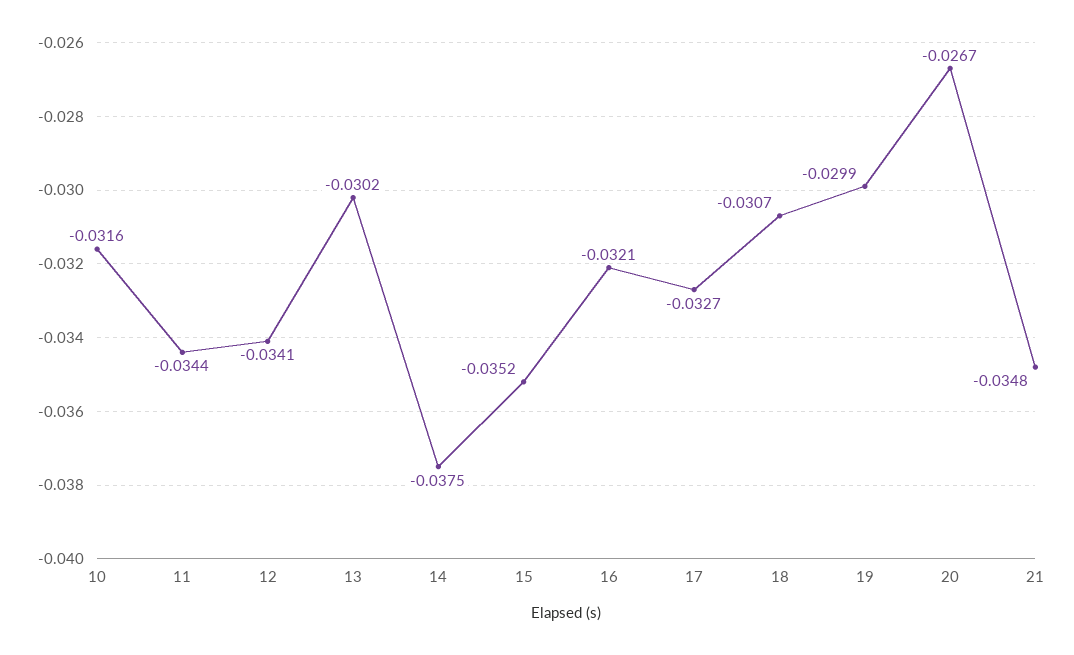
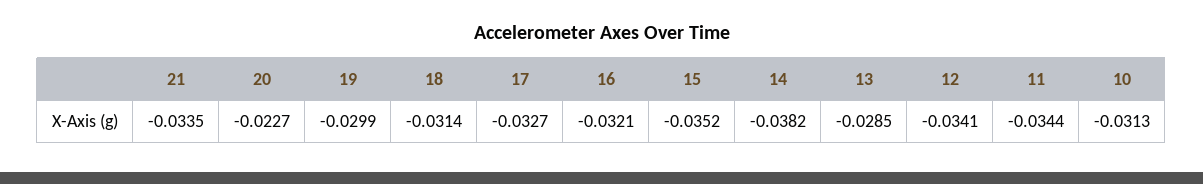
10: -0.0316 -> -0.0313
13: -0.0302 -> -0.0285
14: -0.0375 -> -0.0382
18: -0.0307 -> -0.0314
20: -0.0267 -> -0.0227
21: -0.0348 -> -0.0335

